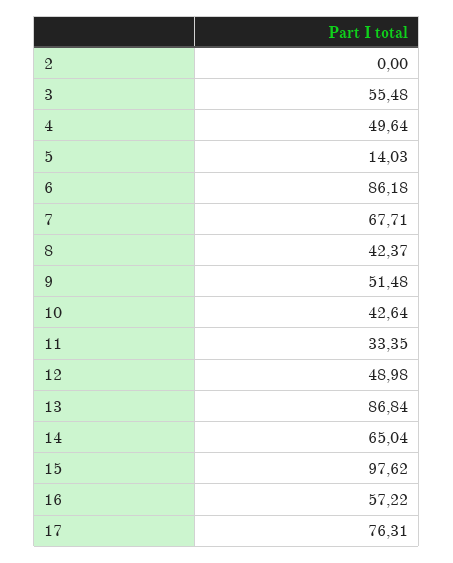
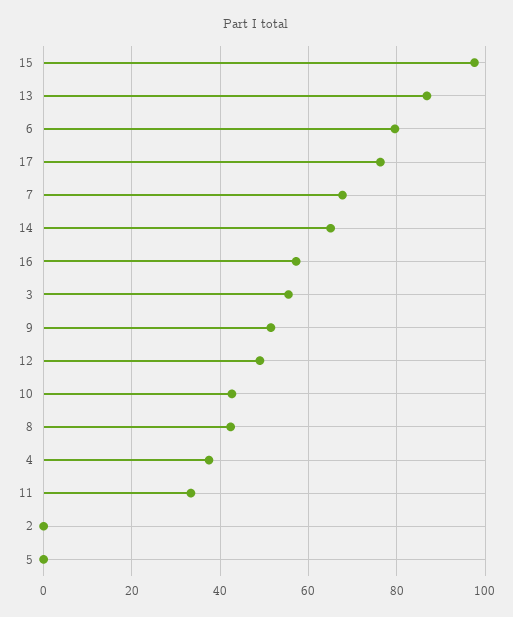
4: 49.64 -> 38
5: 14.03 -> 0
6: 86.18 -> 80

